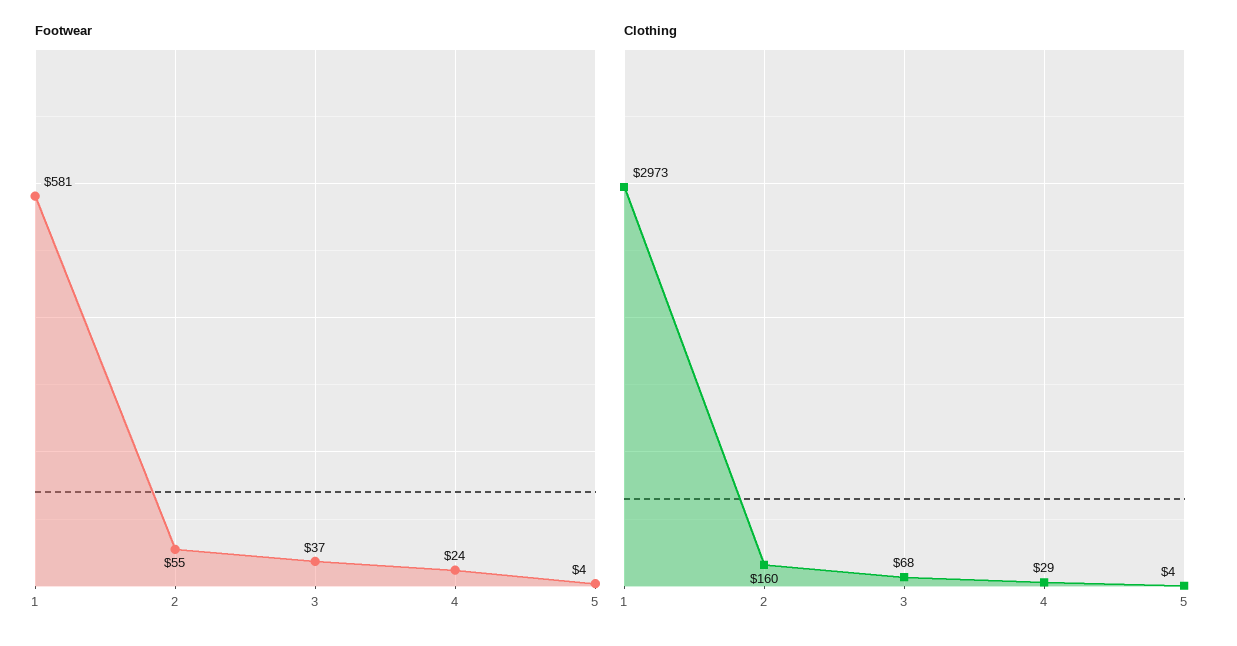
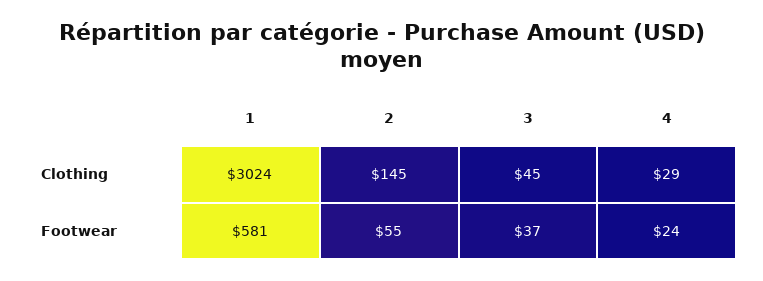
Footwear, 5: 4 -> none
Clothing, 1: 2973 -> 3024
Clothing, 2: 160 -> 145
Clothing, 3: 68 -> 45
Clothing, 5: 4 -> none

